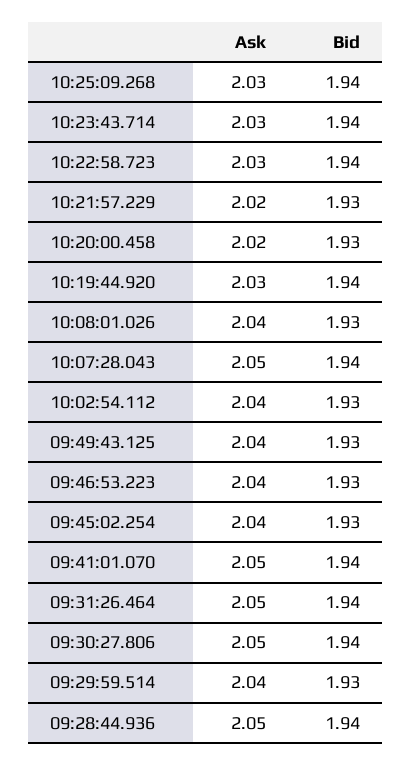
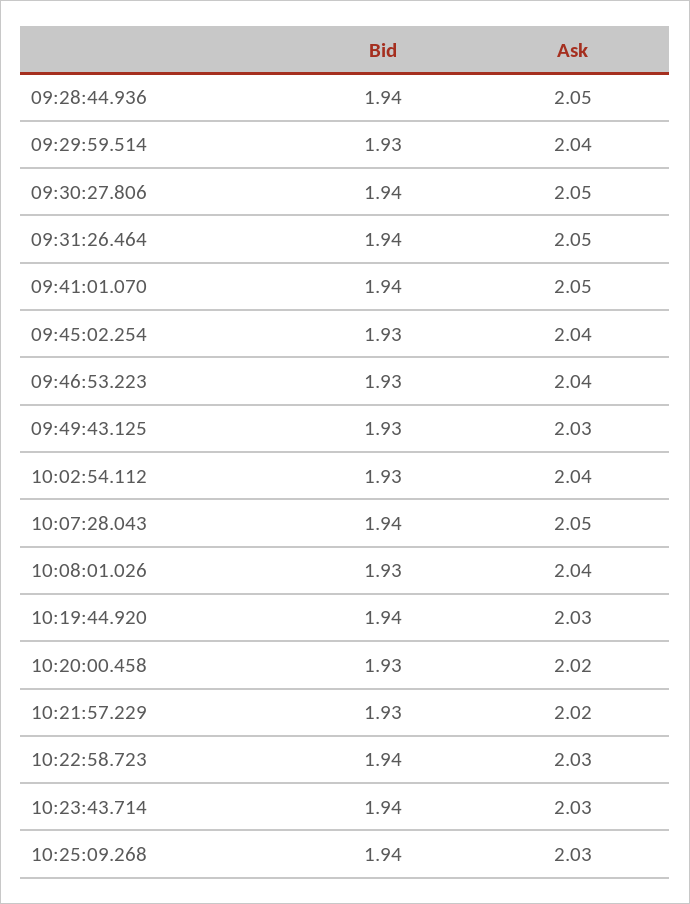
Ask, 09:49:43.125: 2.04 -> 2.03

